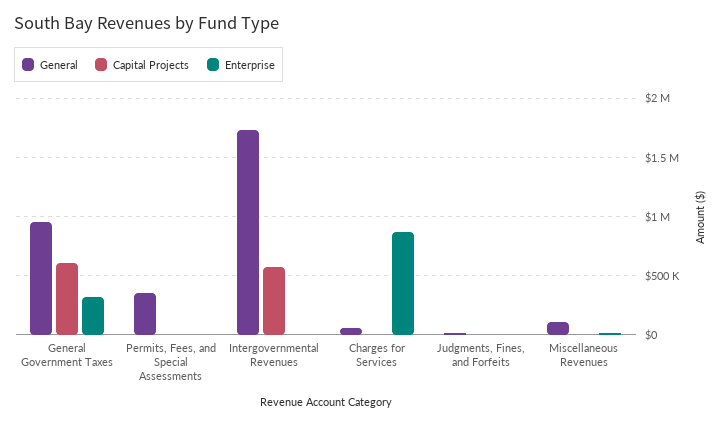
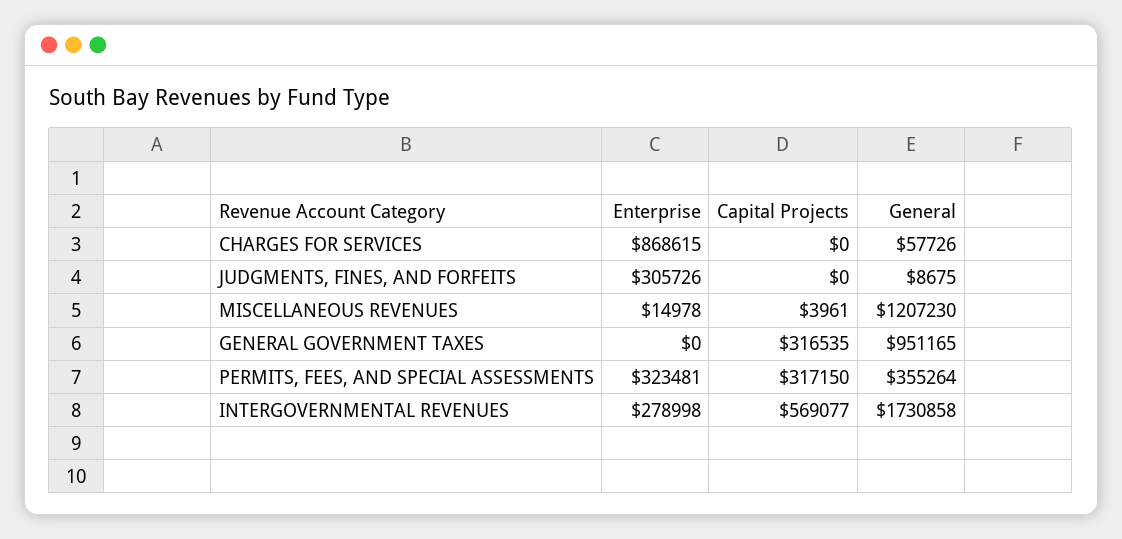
Capital Projects, General Government Taxes: 600000 -> 316535
Enterprise, General Government Taxes: 300000 -> 0
Capital Projects, Permits, Fees, and Special Assessments: 0 -> 317150
Enterprise, Permits, Fees, and Special Assessments: 0 -> 323481
Enterprise, Intergovernmental Revenues: 0 -> 278998
Enterprise, Judgments, Fines, and Forfeits: 0 -> 305726
General, Miscellaneous Revenues: 100000 -> 1207230

